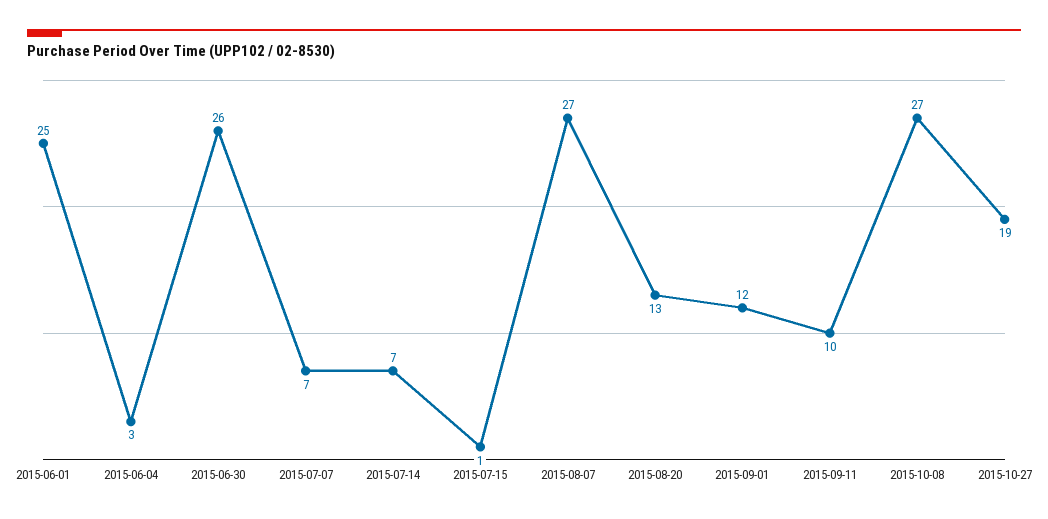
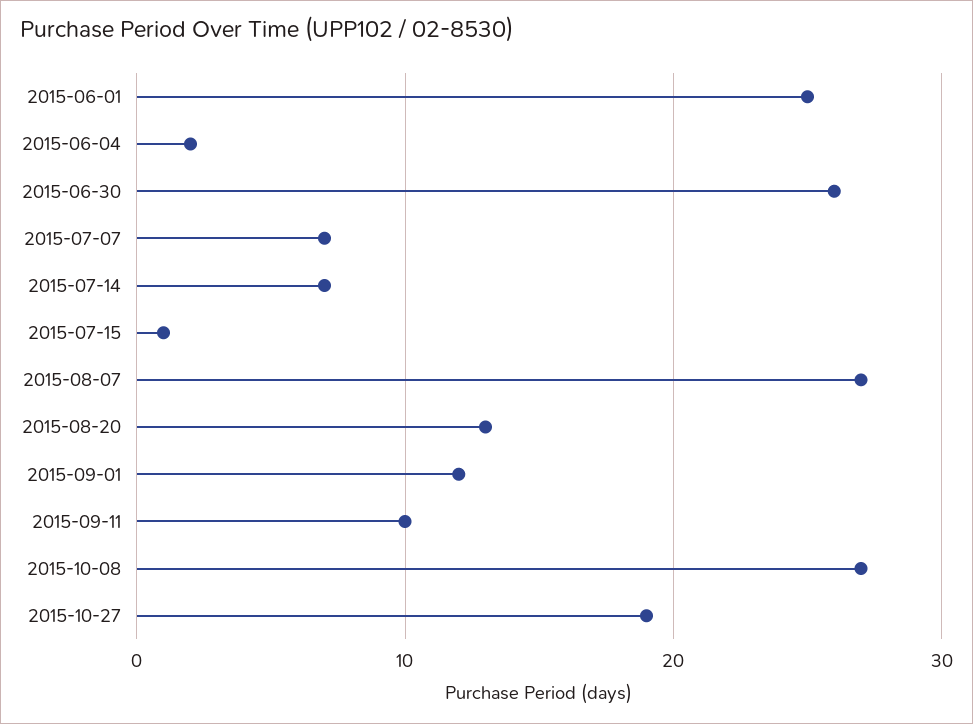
2015-06-04: 3 -> 2

